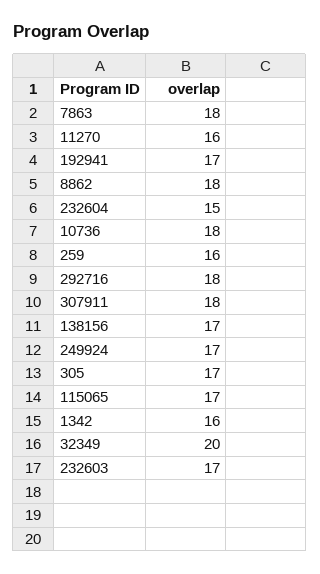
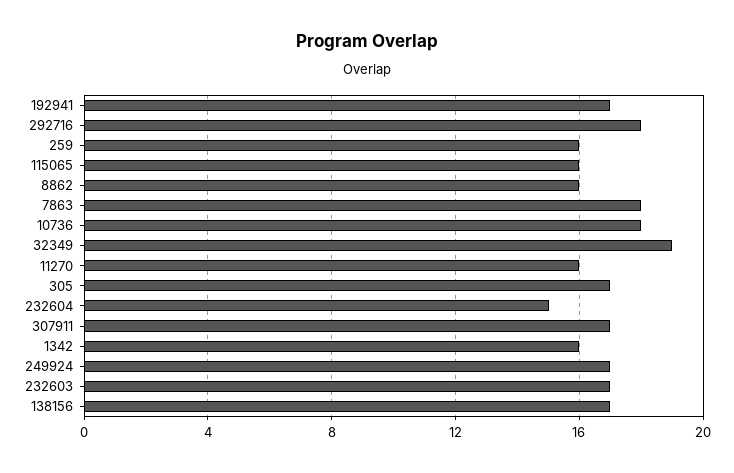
8862: 18 -> 16
307911: 18 -> 17
115065: 17 -> 16
32349: 20 -> 19

